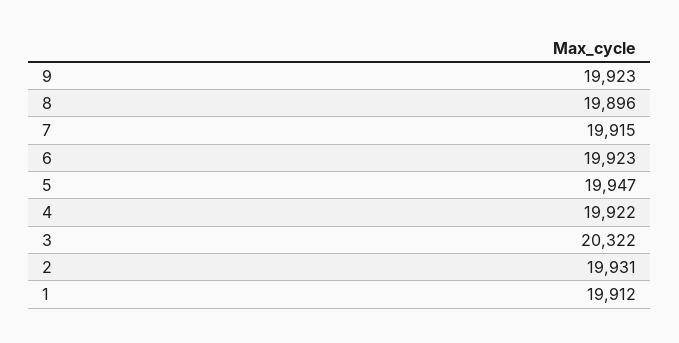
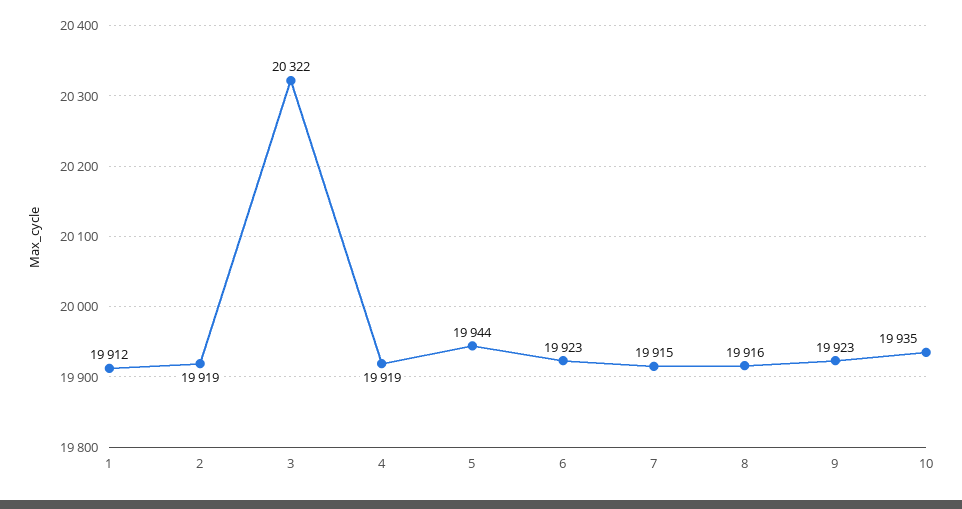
8: 19896 -> 19916
5: 19947 -> 19944
4: 19922 -> 19919
2: 19931 -> 19919
10: none -> 19935

